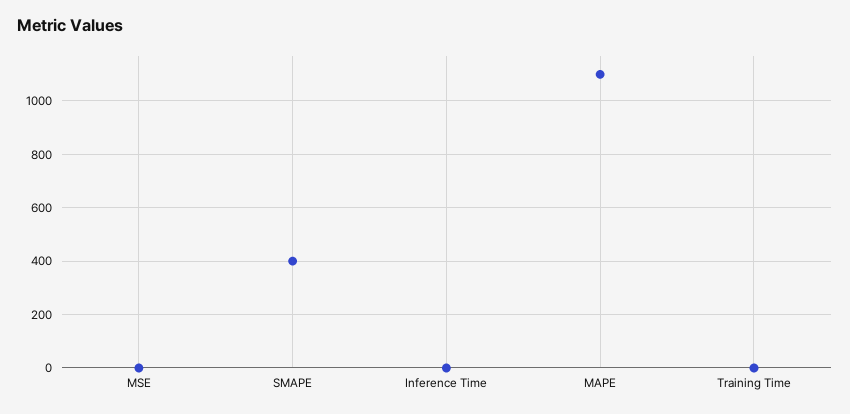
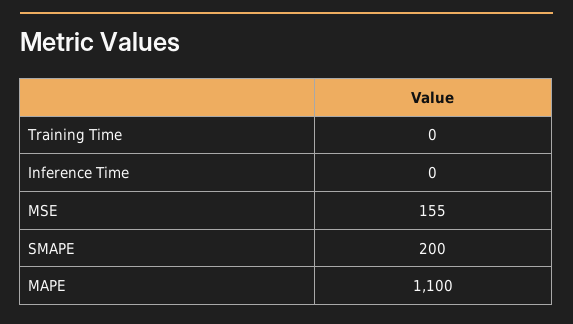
MSE: 0 -> 155
SMAPE: 400 -> 200

